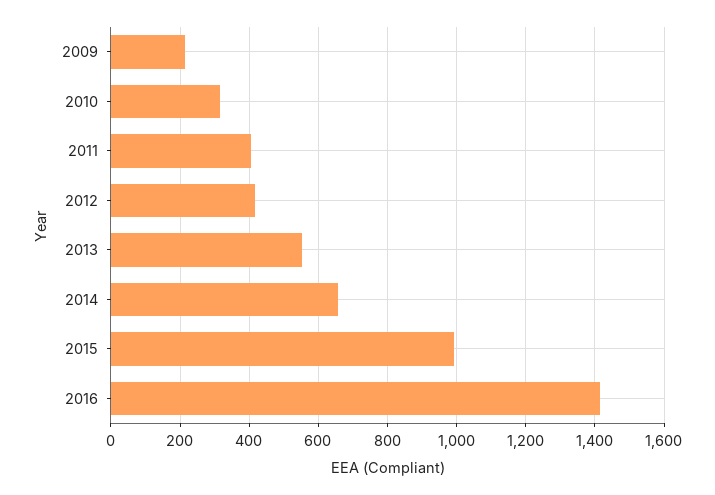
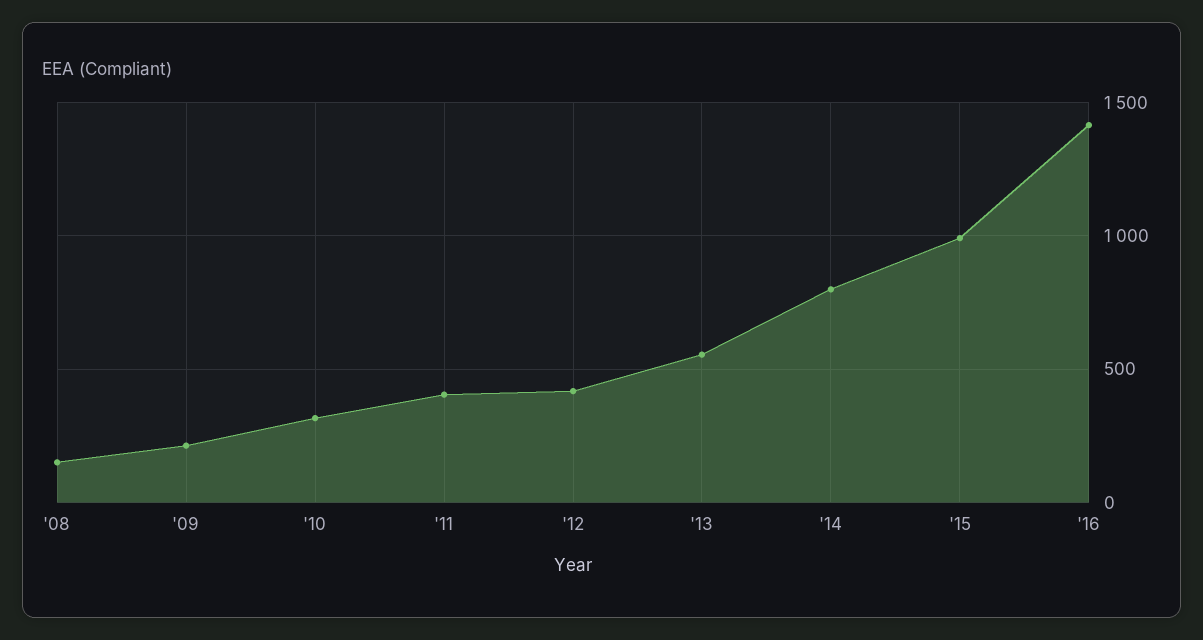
2014: 660 -> 800
'08: none -> 150

